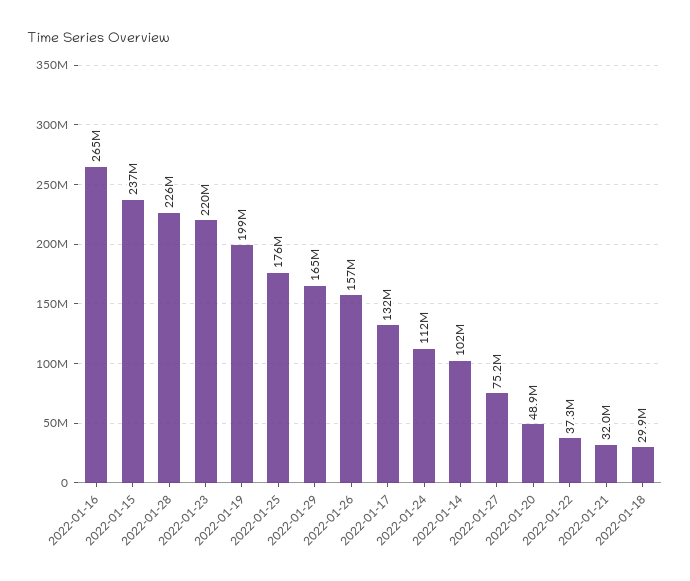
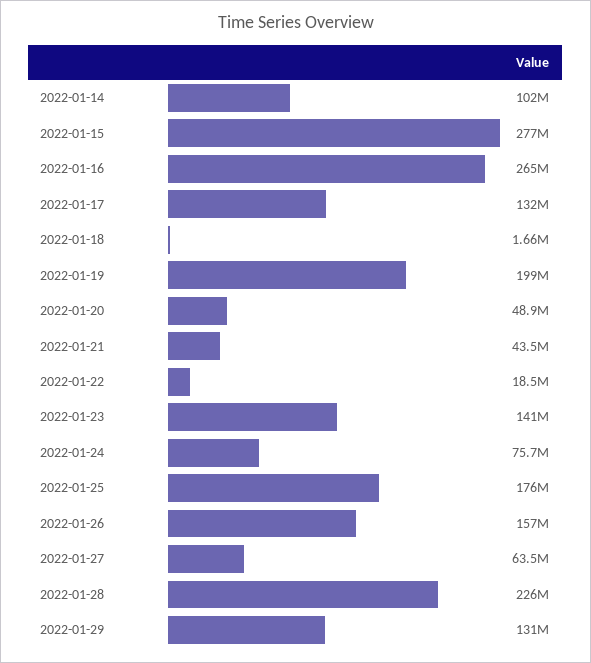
2022-01-15: 237000000 -> 277000000
2022-01-23: 220000000 -> 141000000
2022-01-29: 165000000 -> 131000000
2022-01-24: 112000000 -> 75700000
2022-01-27: 75200000 -> 63500000
2022-01-22: 37300000 -> 18500000
2022-01-21: 32000000 -> 43500000
2022-01-18: 29900000 -> 1660000

